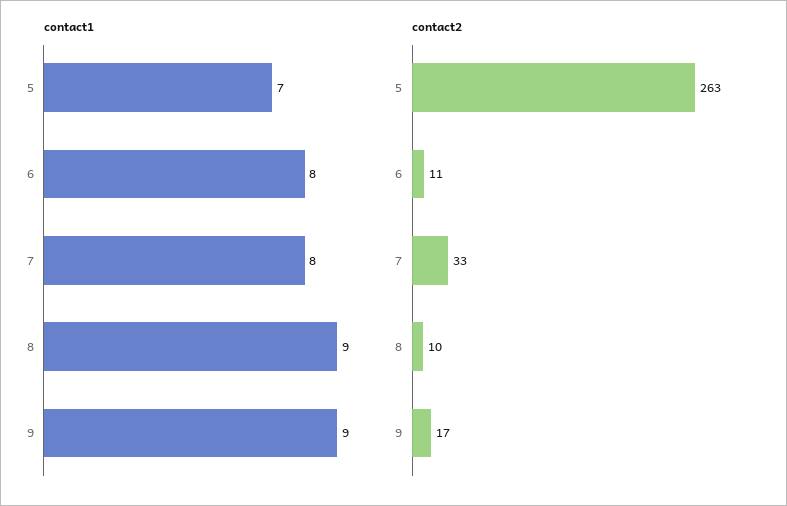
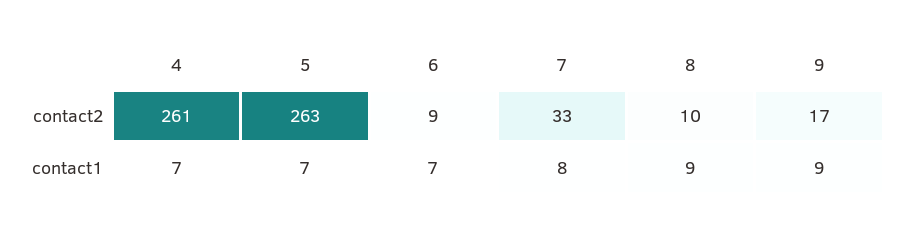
contact1, 6: 8 -> 7
contact2, 6: 11 -> 9
contact2, 4: none -> 261
contact1, 4: none -> 7

